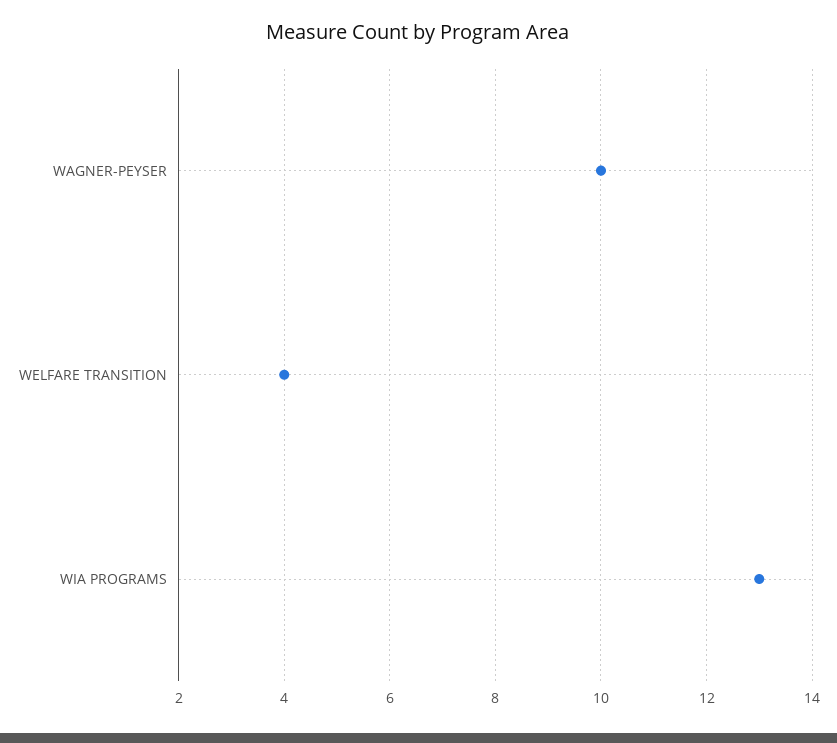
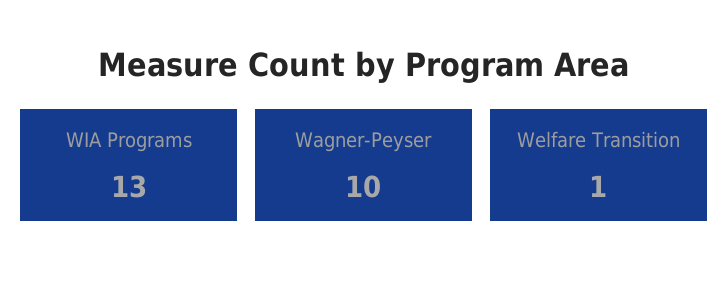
WELFARE TRANSITION: 4 -> 1

